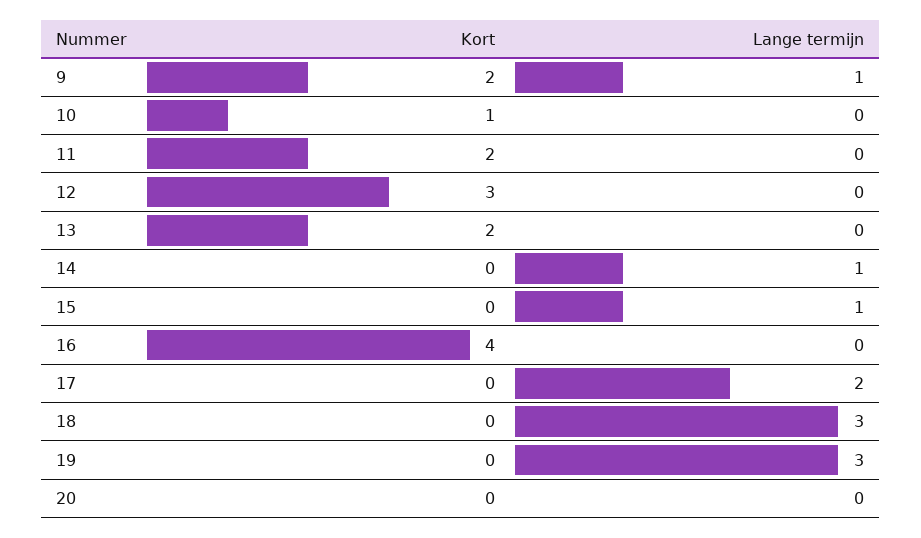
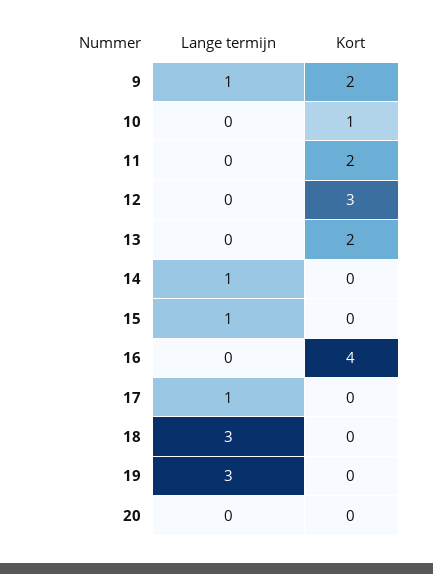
Lange termijn, 17: 2 -> 1

